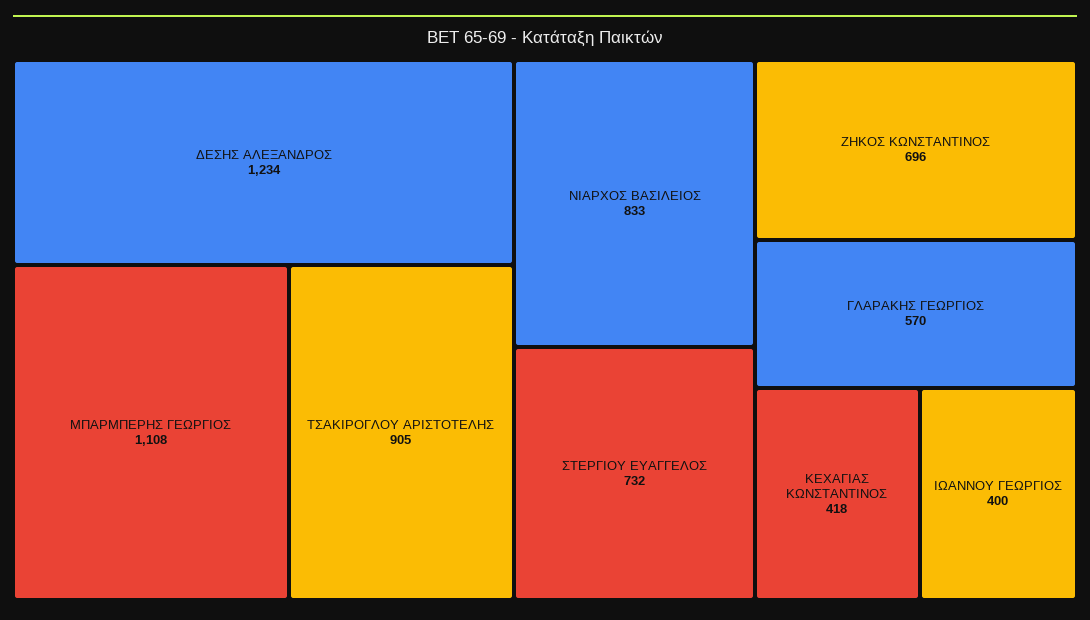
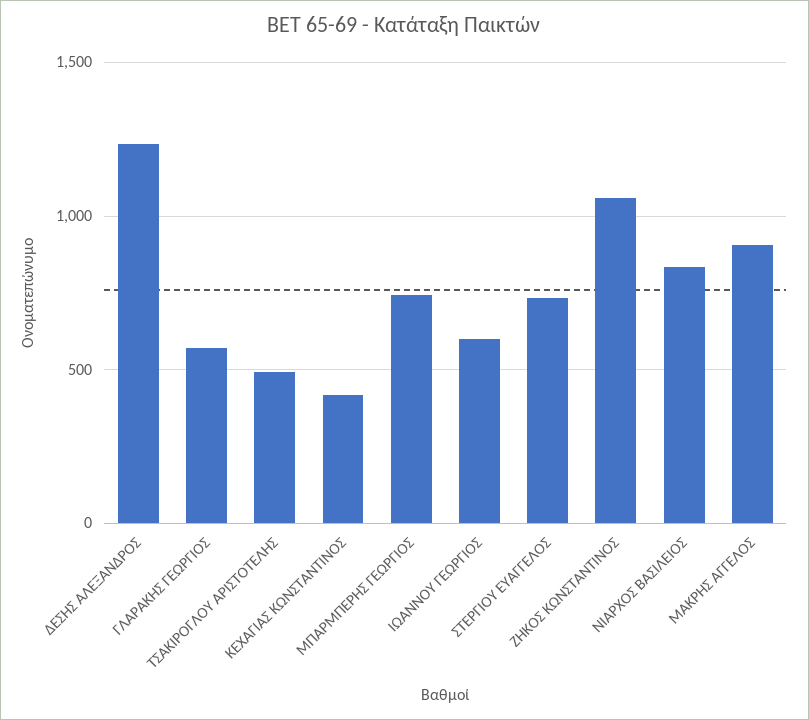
ΜΠΑΡΜΠΕΡΗΣ ΓΕΩΡΓΙΟΣ: 1108 -> 750
ΤΣΑΚΙΡΟΓΛΟΥ ΑΡΙΣΤΟΤΕΛΗΣ: 905 -> 500
ΖΗΚΟΣ ΚΩΝΣΤΑΝΤΙΝΟΣ: 696 -> 1050
ΙΩΑΝΝΟΥ ΓΕΩΡΓΙΟΣ: 400 -> 600
ΜΑΚΡΗΣ ΑΓΓΕΛΟΣ: none -> 900

